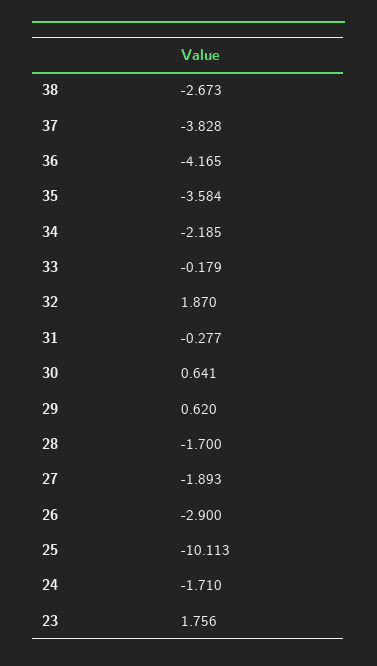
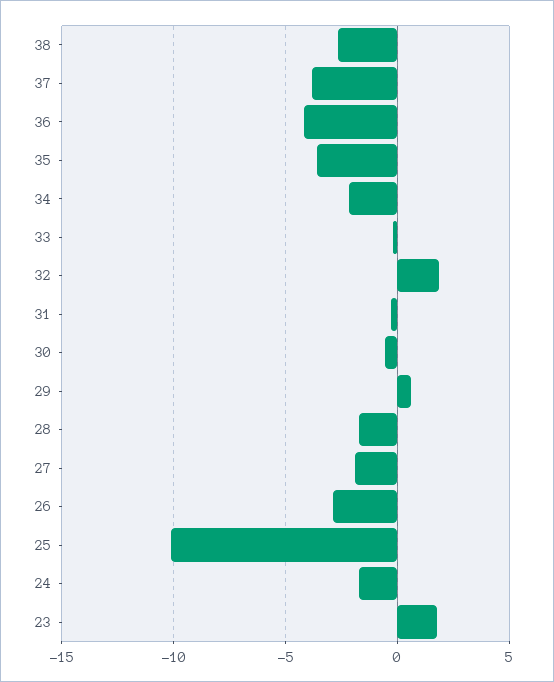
30: 0.641 -> -0.5

